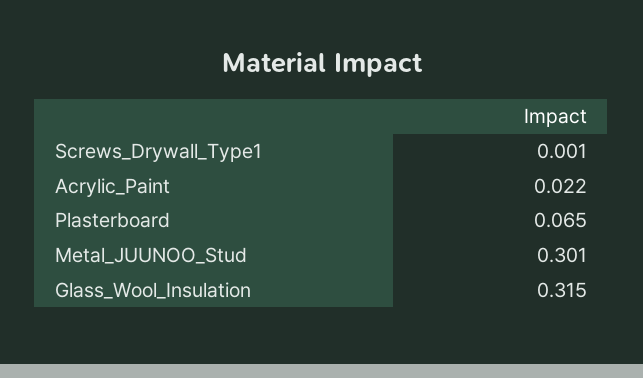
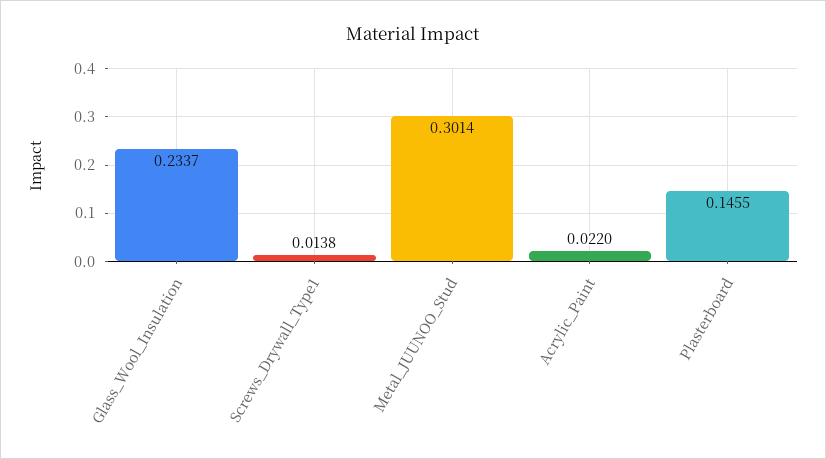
Screws_Drywall_Type1: 0.001 -> 0.0138
Plasterboard: 0.065 -> 0.1455
Glass_Wool_Insulation: 0.315 -> 0.2337

